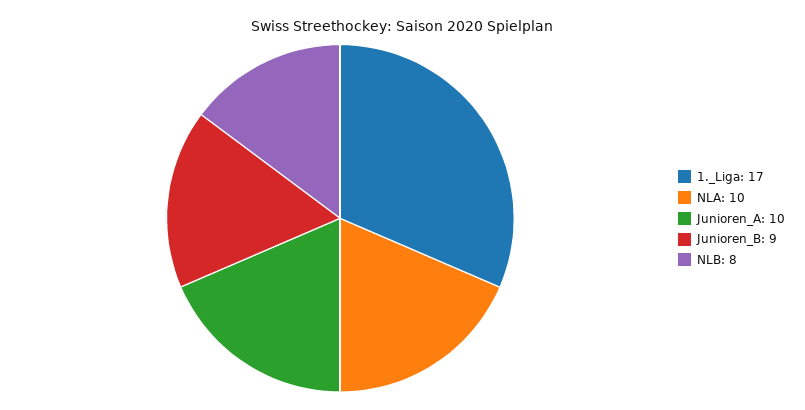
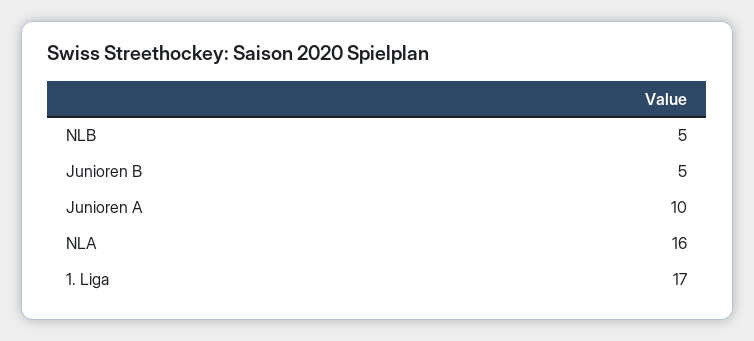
NLA: 10 -> 16
Junioren_B: 9 -> 5
NLB: 8 -> 5

